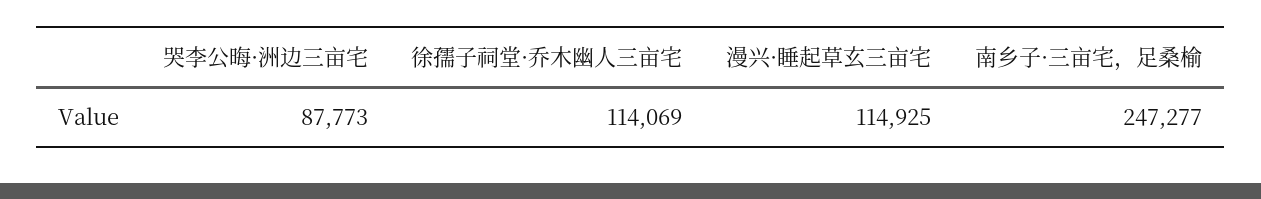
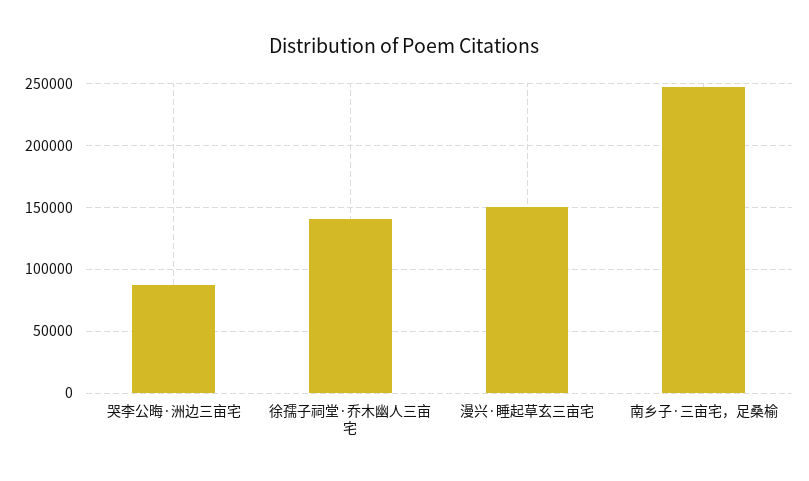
徐孺子祠堂·乔木幽人三亩宅: 114069 -> 140000
漫兴·睡起草玄三亩宅: 114925 -> 150000

